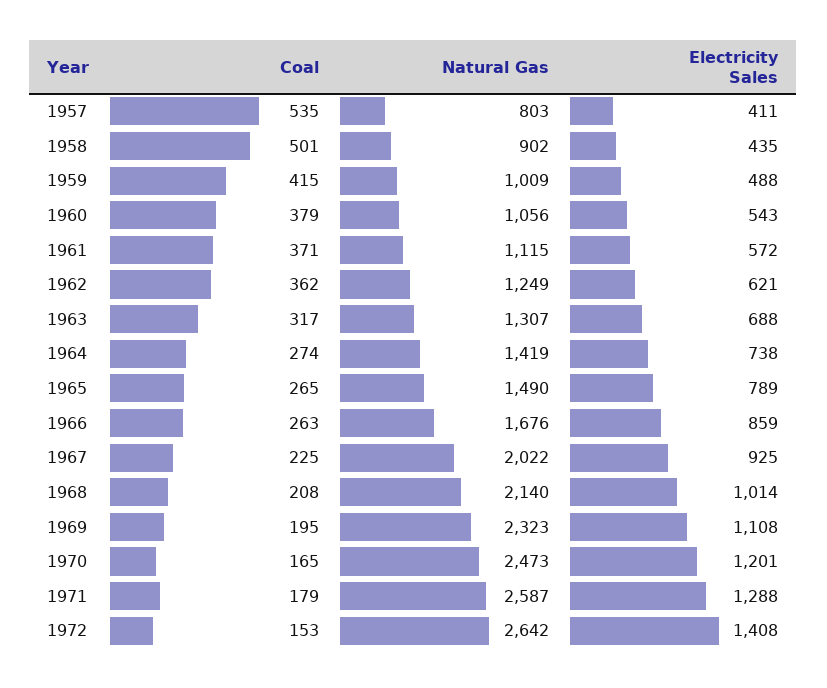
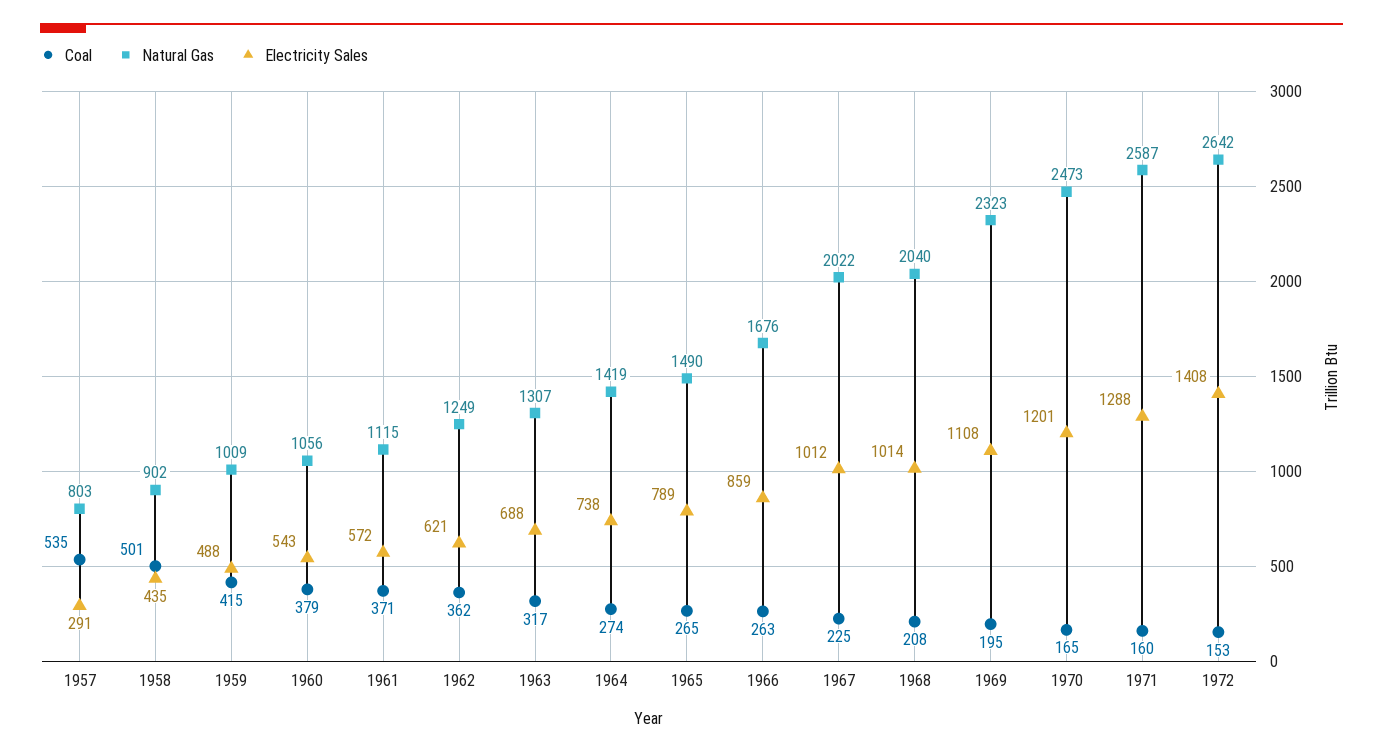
Electricity Sales, 1957: 411 -> 291
Electricity Sales, 1967: 925 -> 1012
Natural Gas, 1968: 2140 -> 2040
Coal, 1971: 179 -> 160

